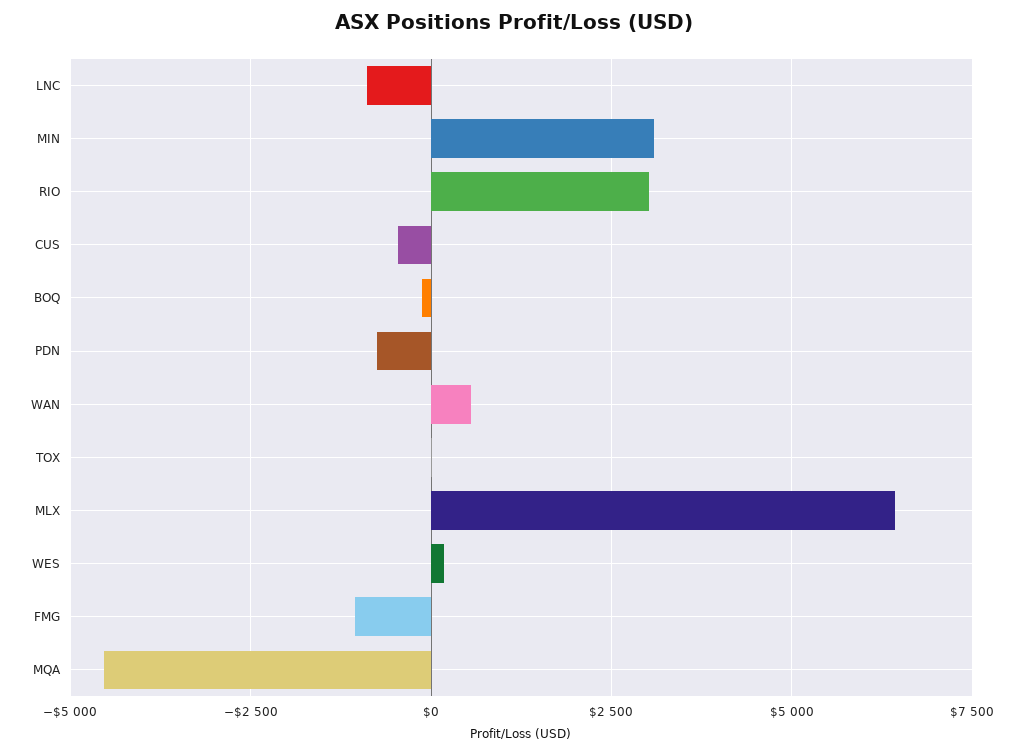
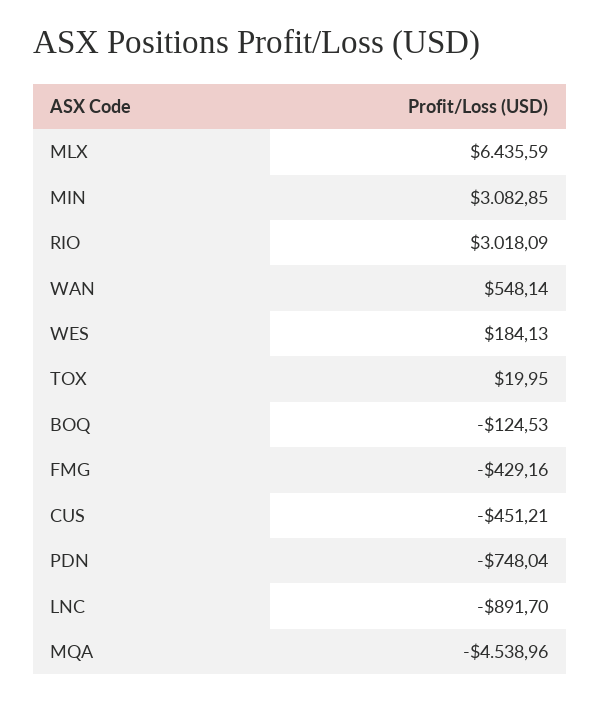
FMG: -1000 -> -429.16

